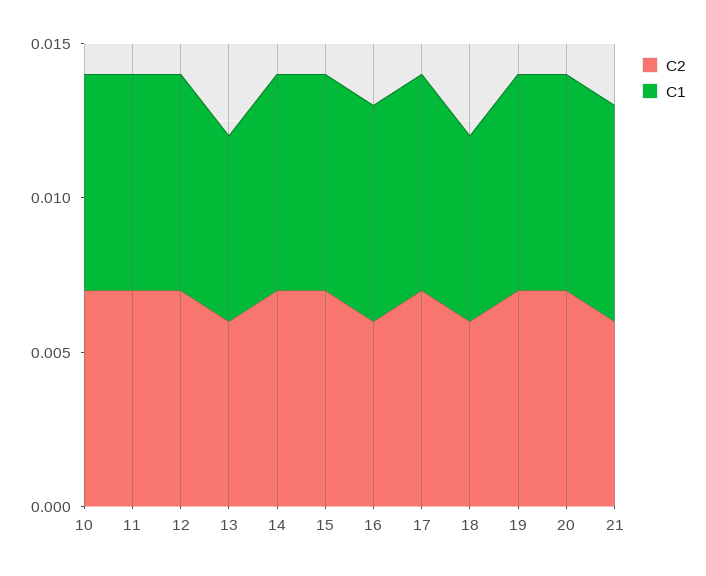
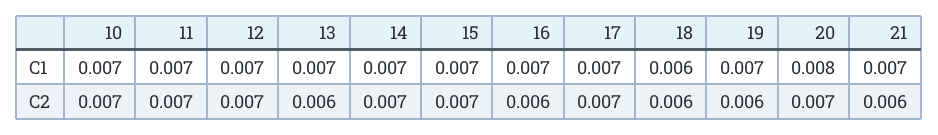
C1, 13: 0.006 -> 0.007
C2, 19: 0.007 -> 0.006
C1, 20: 0.007 -> 0.008

